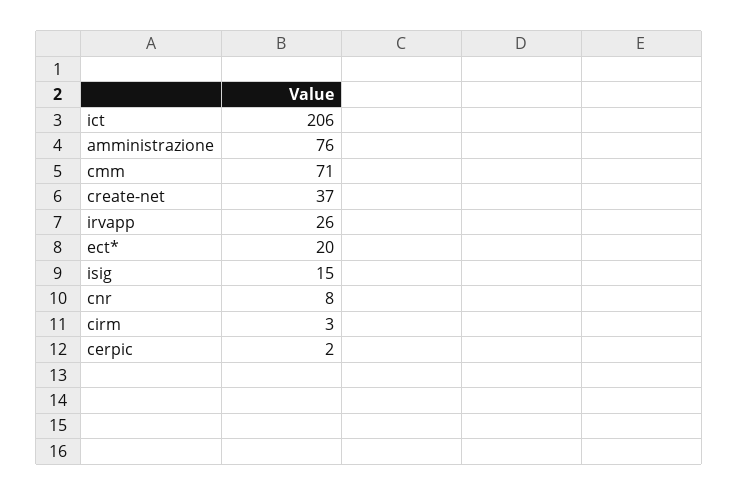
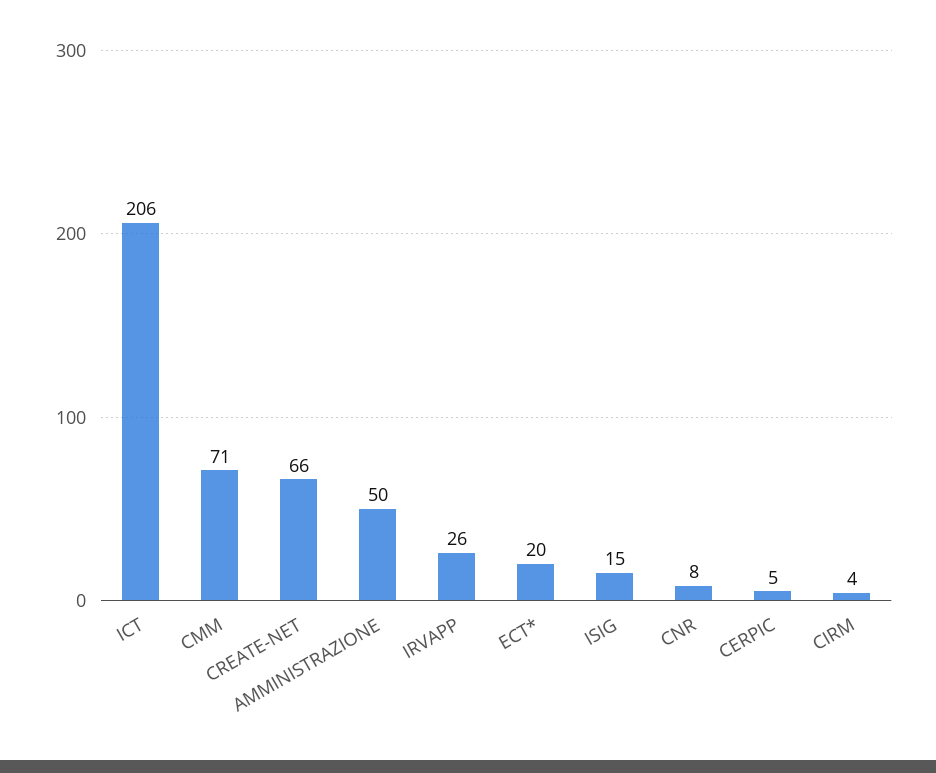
amministrazione: 76 -> 50
create-net: 37 -> 66
cirm: 3 -> 4
cerpic: 2 -> 5

